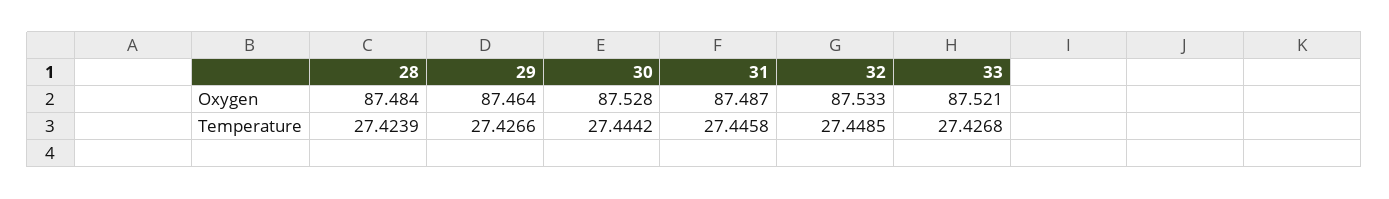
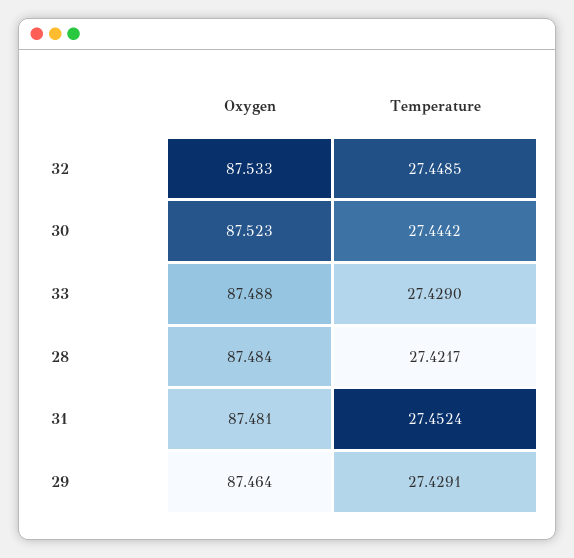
30, Oxygen: 87.528 -> 87.523
31, Oxygen: 87.487 -> 87.481
33, Oxygen: 87.521 -> 87.488
28, Temperature: 27.4239 -> 27.4217
29, Temperature: 27.4266 -> 27.4291
31, Temperature: 27.4458 -> 27.4524
33, Temperature: 27.4268 -> 27.429

